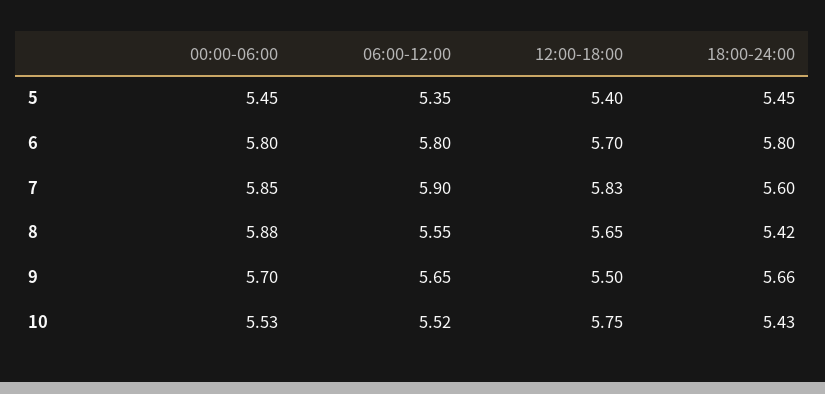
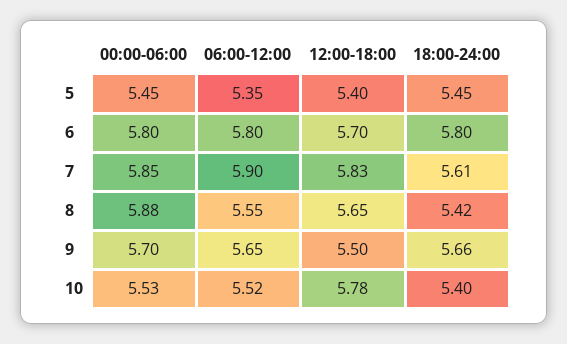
18:00-24:00, 7: 5.6 -> 5.61
12:00-18:00, 10: 5.75 -> 5.78
18:00-24:00, 10: 5.43 -> 5.4

